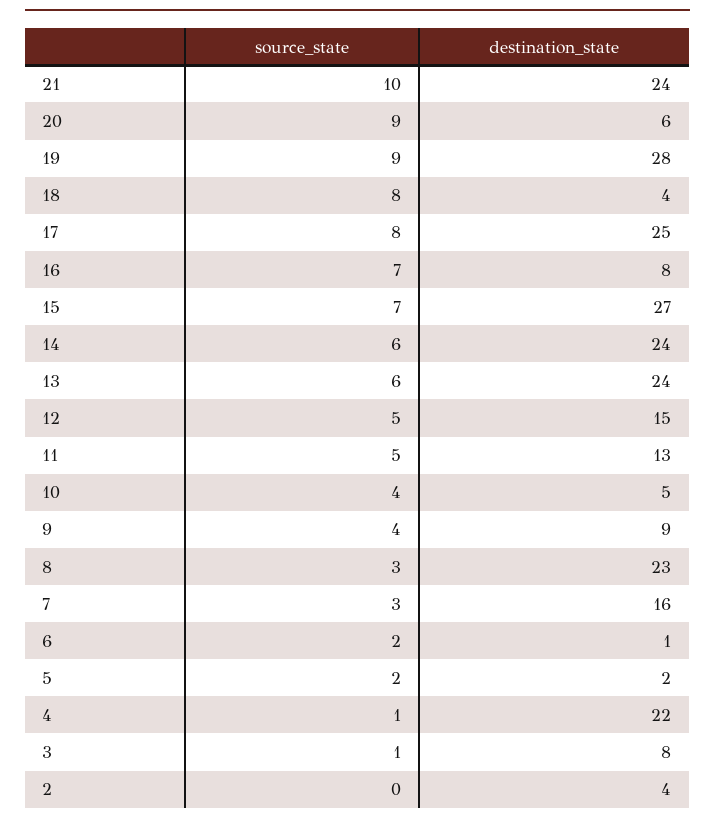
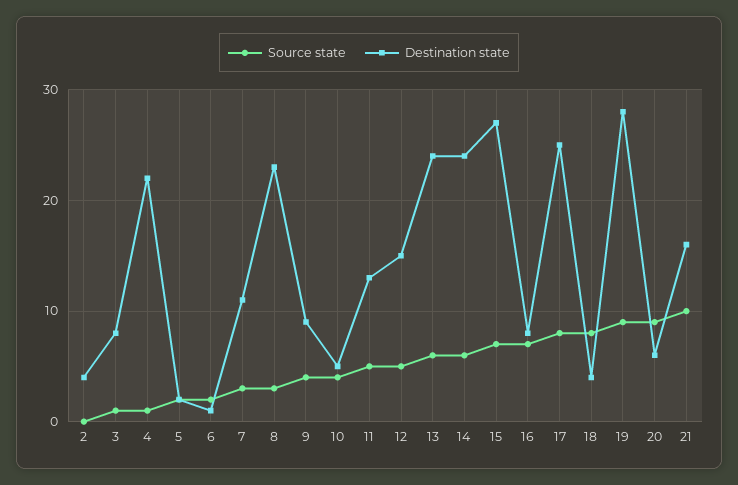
destination_state, 21: 24 -> 16
destination_state, 7: 16 -> 11

